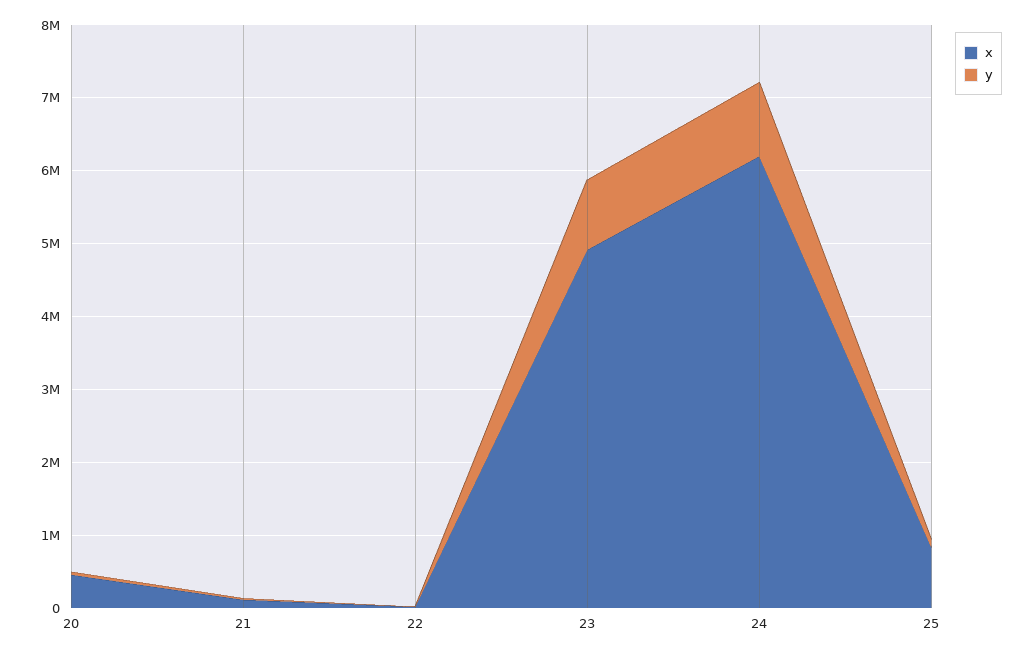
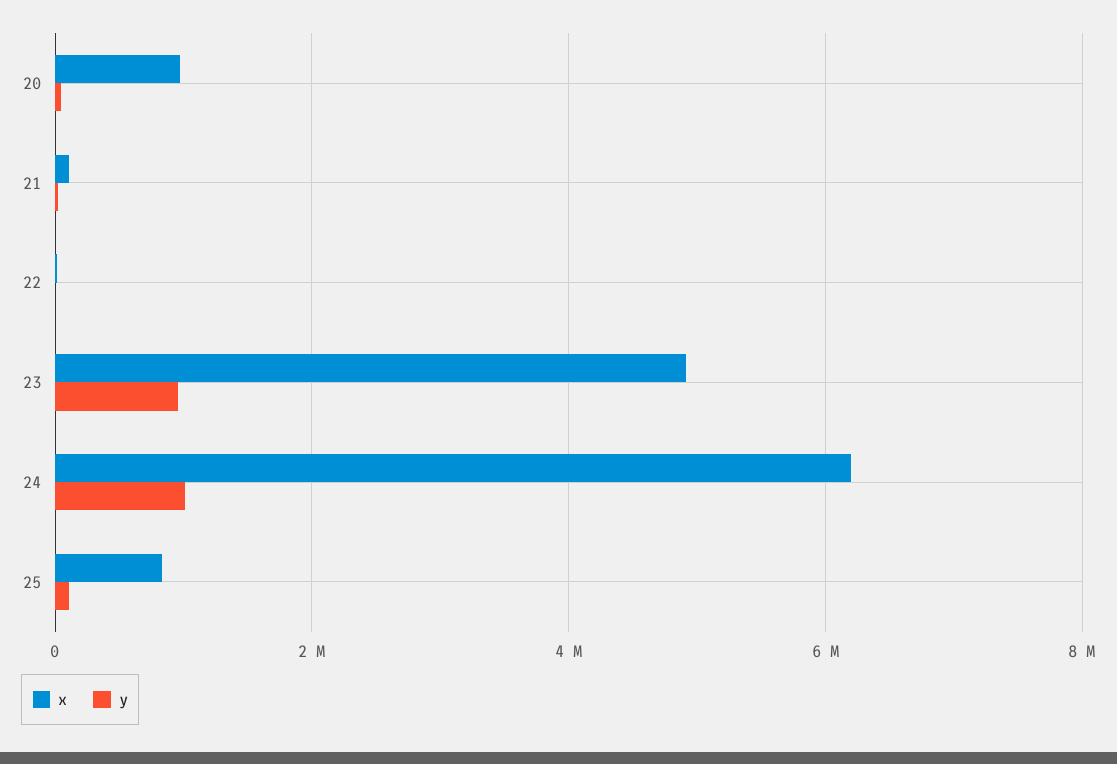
x, 20: 400000 -> 1000000

